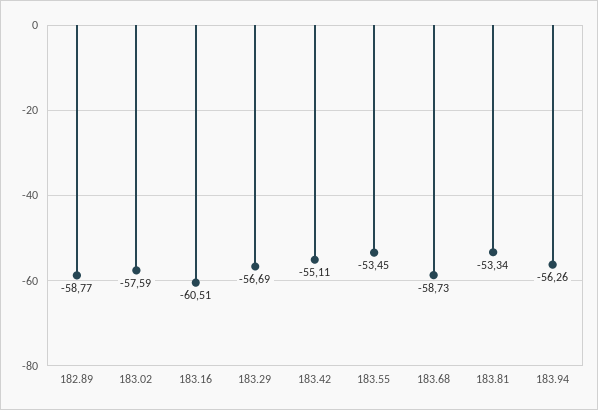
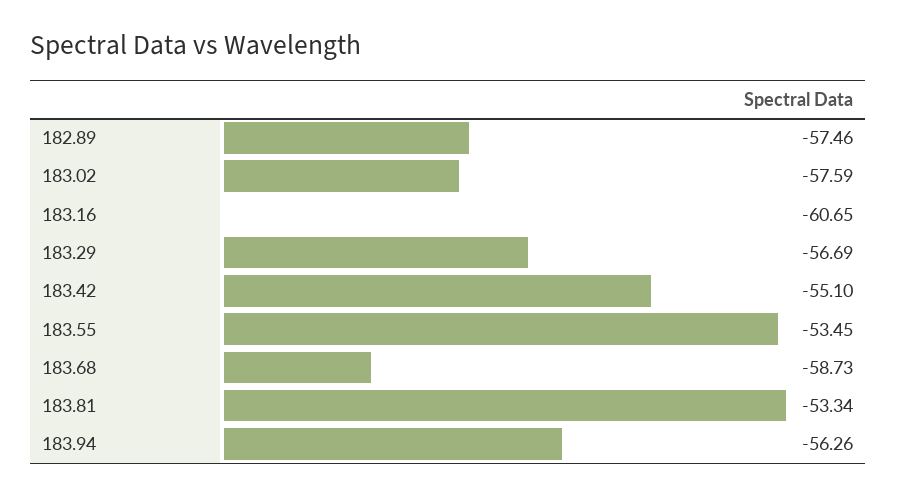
182.89: -58.77 -> -57.46
183.16: -60.51 -> -60.65
183.42: -55.11 -> -55.1

